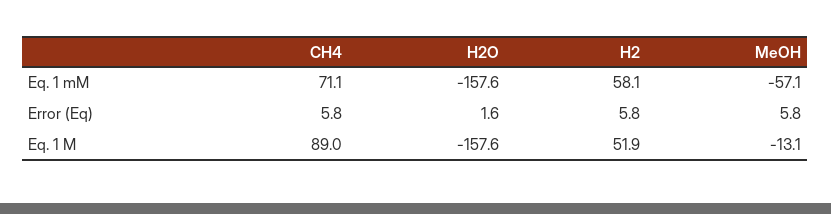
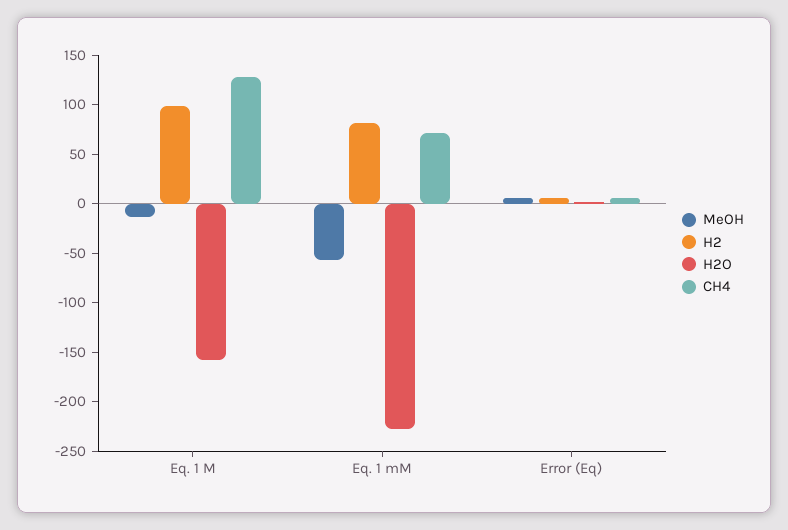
H2O, Eq. 1 mM: -157.6 -> -230
H2, Eq. 1 mM: 58.1 -> 80
CH4, Eq. 1 M: 89 -> 130
H2, Eq. 1 M: 51.9 -> 100

